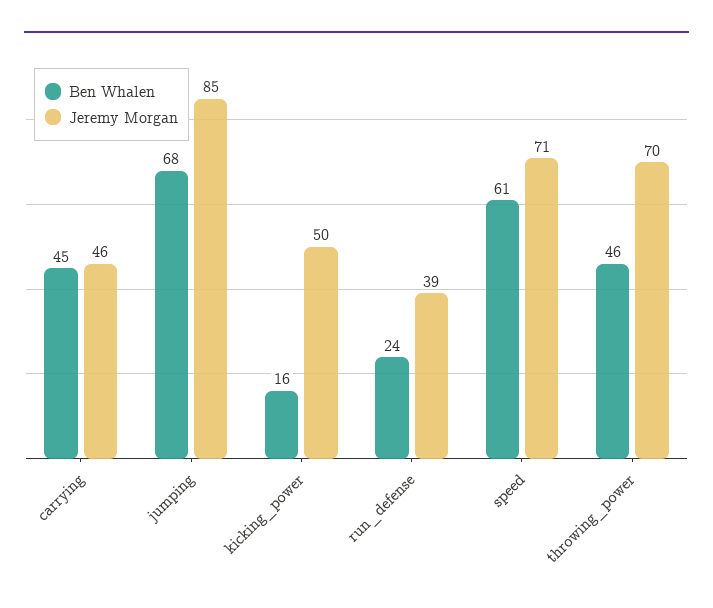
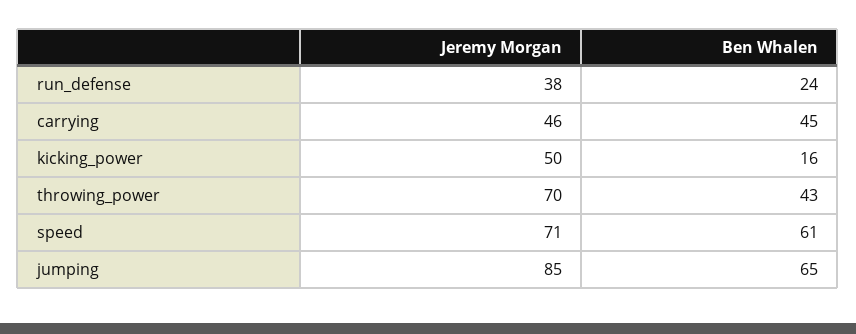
Ben Whalen, jumping: 68 -> 65
Jeremy Morgan, run_defense: 39 -> 38
Ben Whalen, throwing_power: 46 -> 43

